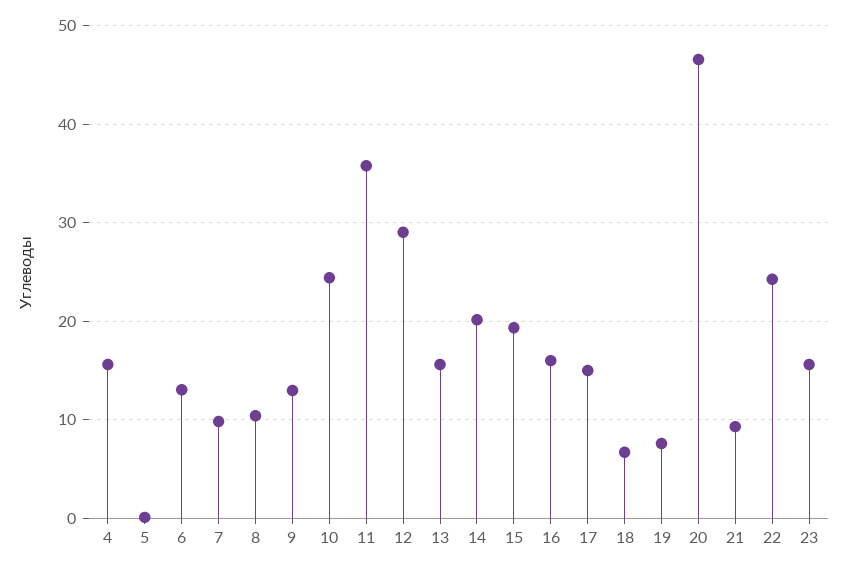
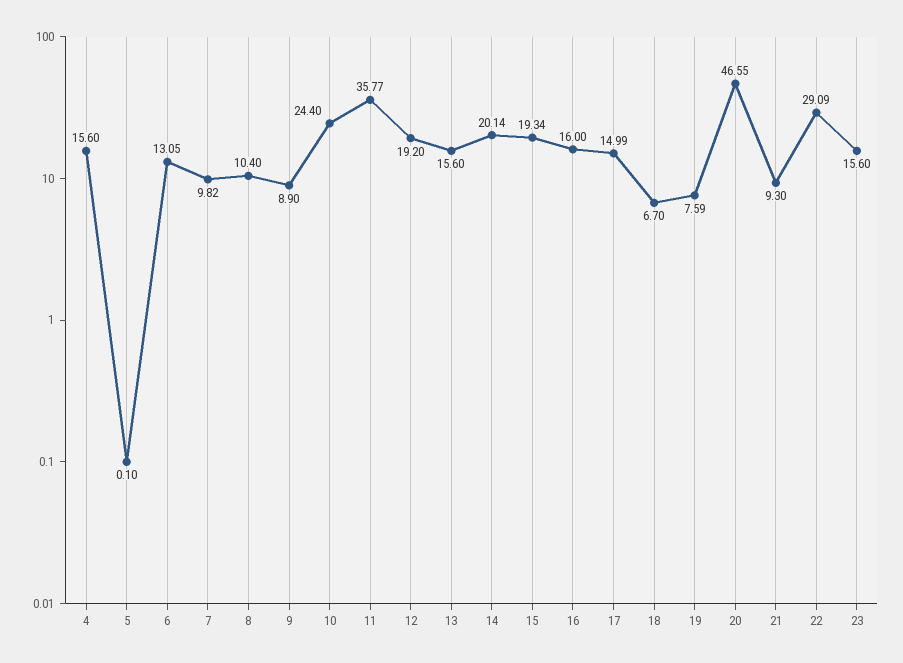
9: 13 -> 8.9
12: 29 -> 19.2
22: 24 -> 29.09

